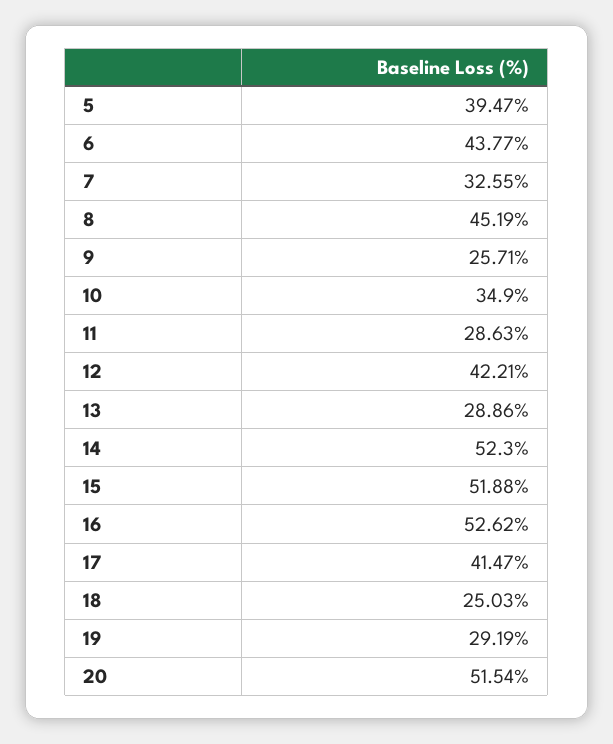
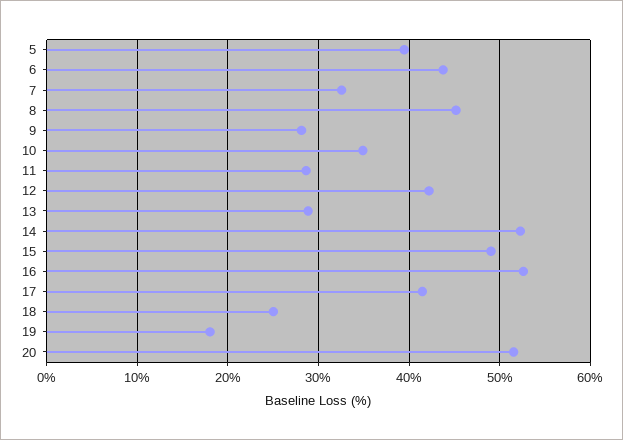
9: 25.71 -> 28
15: 51.88 -> 49
19: 29.19 -> 18

